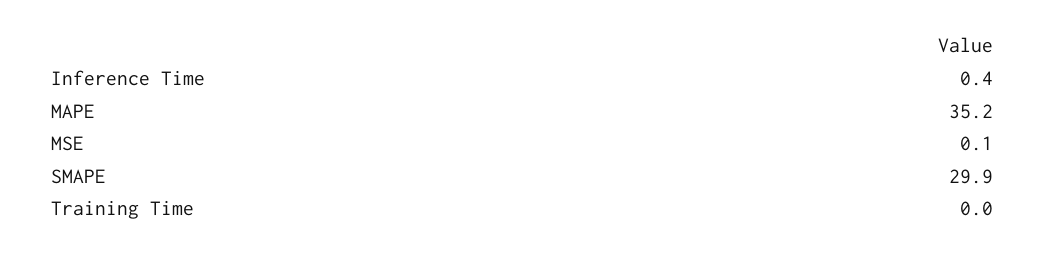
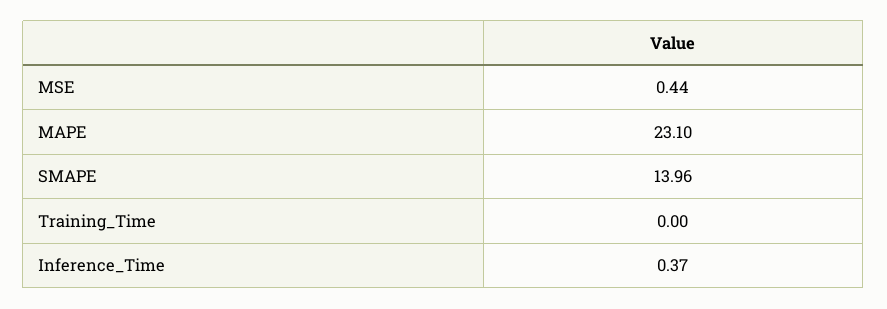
MAPE: 35.2 -> 23.1
MSE: 0.1 -> 0.44
SMAPE: 29.9 -> 13.96

